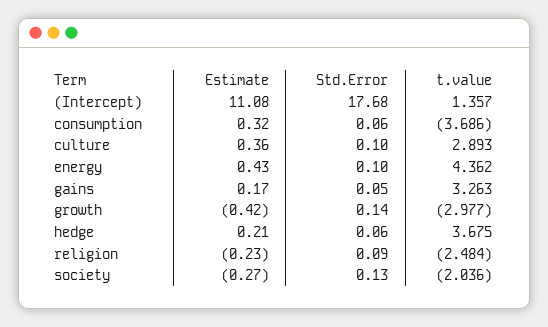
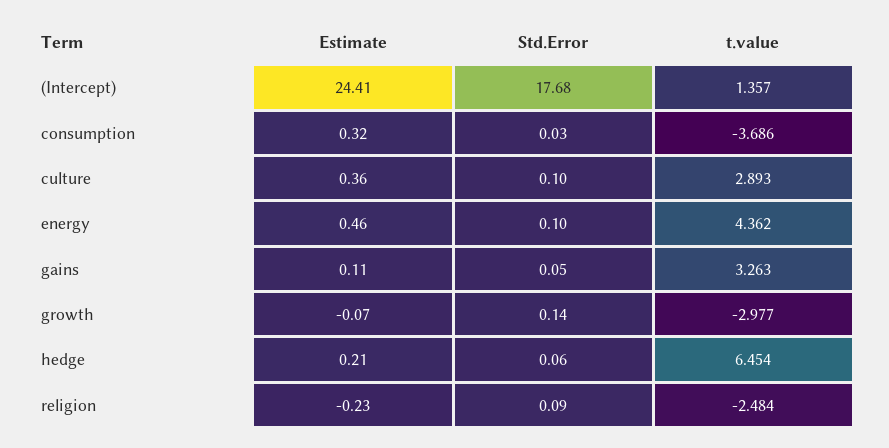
Estimate, (Intercept): 11.08 -> 24.41
Std.Error, consumption: 0.06 -> 0.03
Estimate, energy: 0.43 -> 0.46
Estimate, gains: 0.17 -> 0.11
Estimate, growth: -0.42 -> -0.07
t.value, hedge: 3.675 -> 6.454
Estimate, society: -0.27 -> none
Std.Error, society: 0.13 -> none
t.value, society: -2.036 -> none

